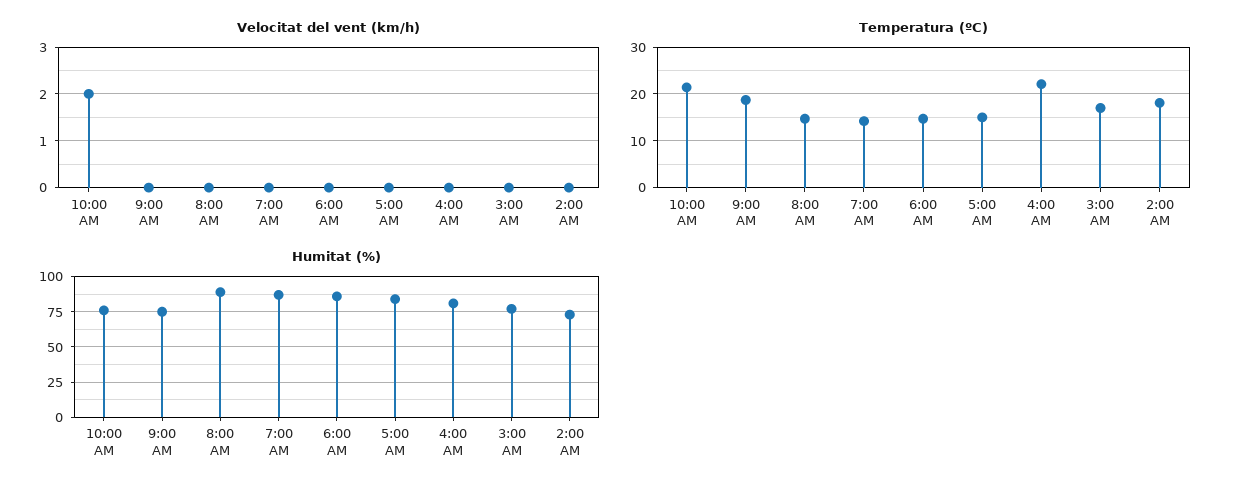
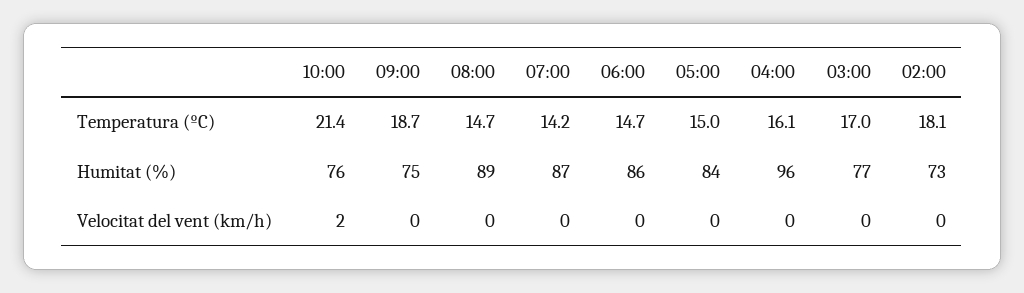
Temperatura (ºC), 4:00 AM: 22 -> 16.1
Humitat (%), 4:00 AM: 80 -> 96

